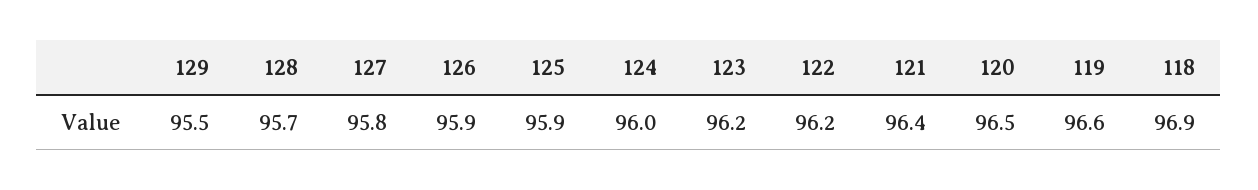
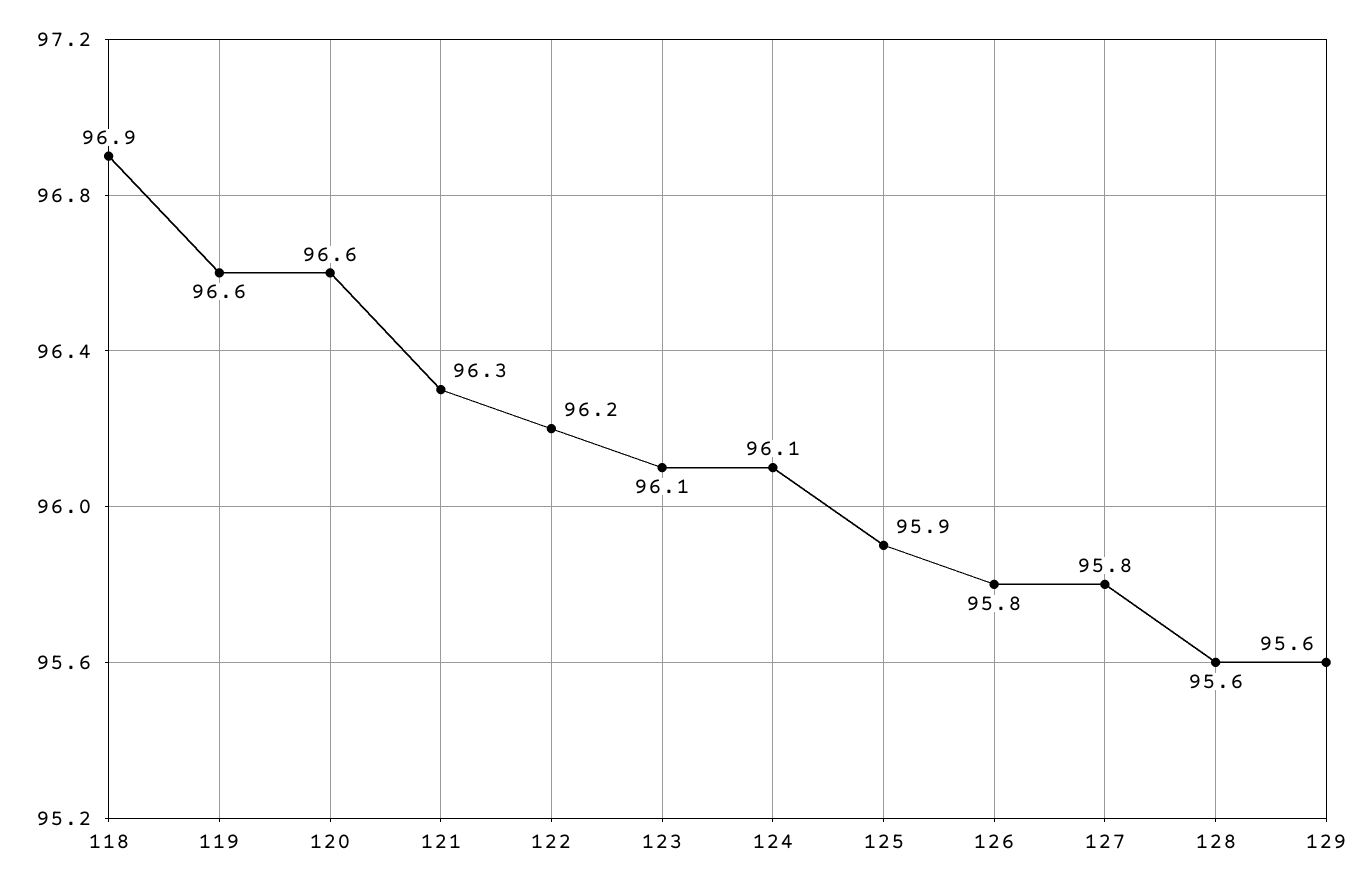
129: 95.5 -> 95.6
128: 95.7 -> 95.6
126: 95.9 -> 95.8
124: 96 -> 96.1
123: 96.2 -> 96.1
121: 96.4 -> 96.3
120: 96.5 -> 96.6

